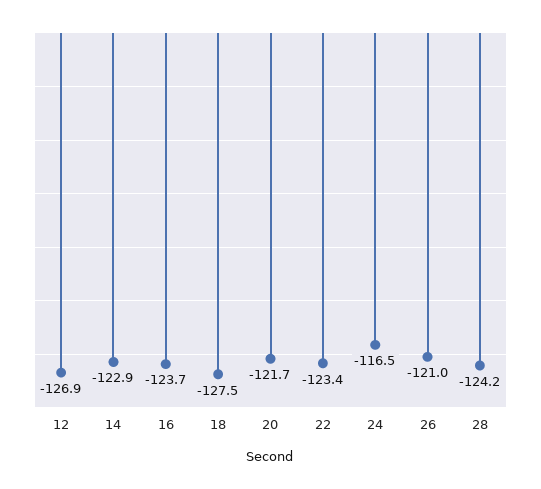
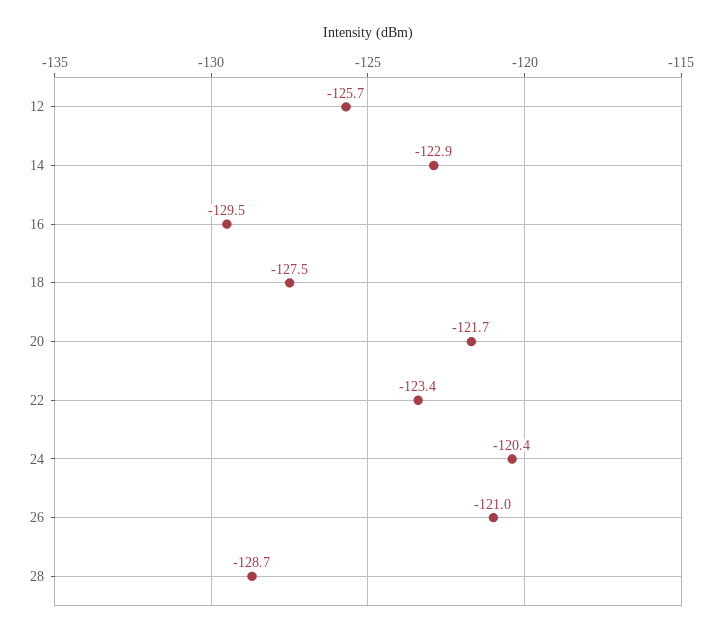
12: -126.9 -> -125.7
16: -123.7 -> -129.5
24: -116.5 -> -120.4
28: -124.2 -> -128.7

